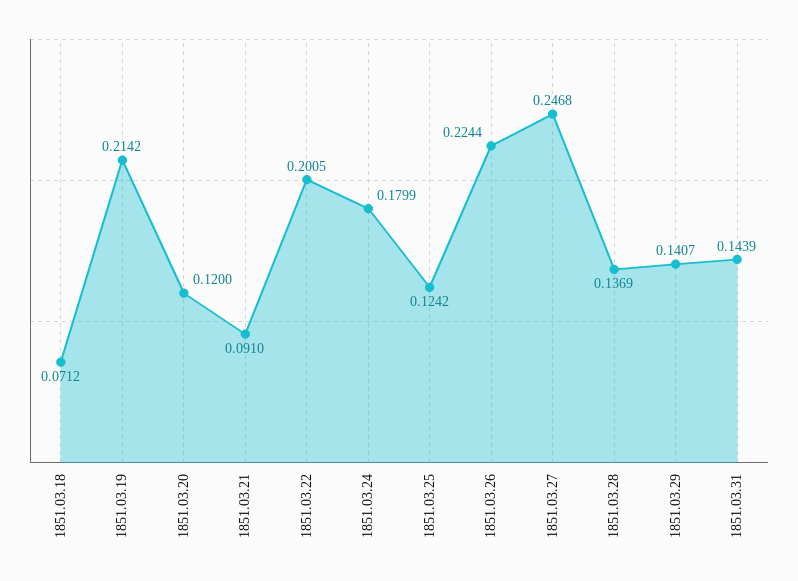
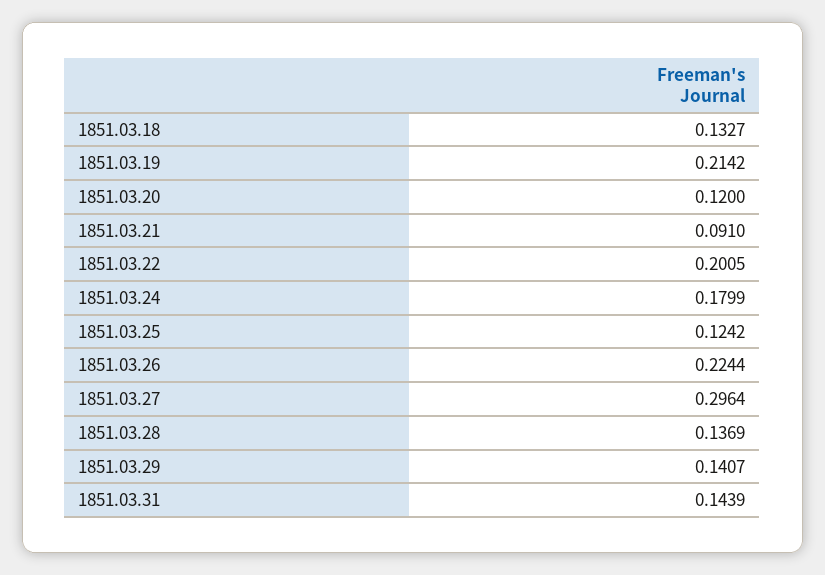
1851.03.18: 0.0712 -> 0.1327
1851.03.27: 0.2468 -> 0.2964

